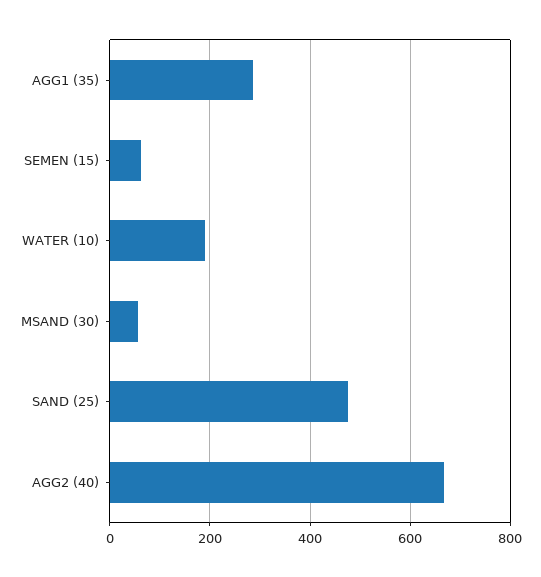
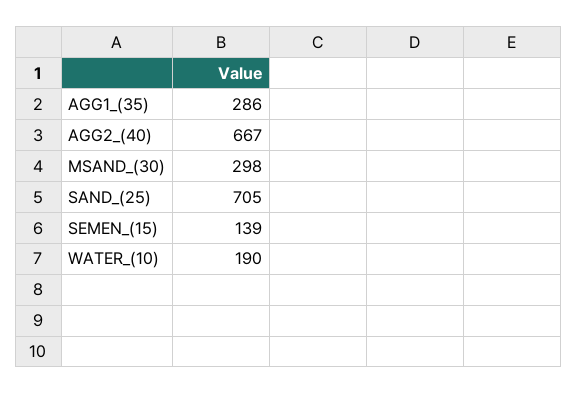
SEMEN (15): 60 -> 139
MSAND (30): 60 -> 298
SAND (25): 480 -> 705

